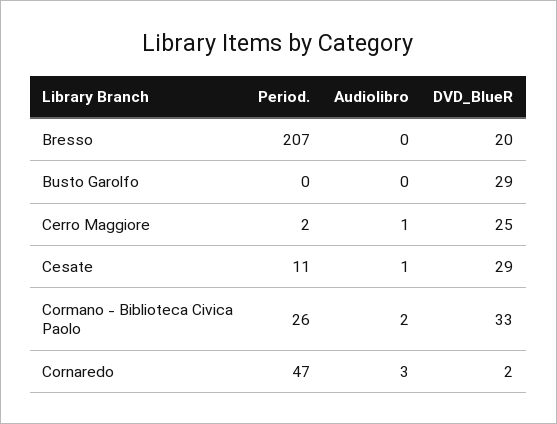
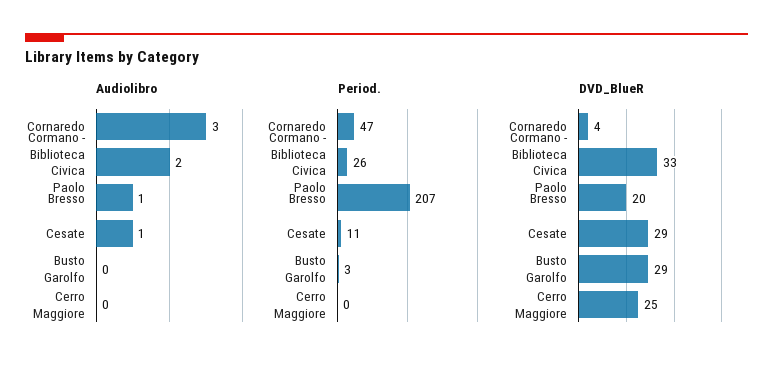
Audiolibro, Bresso: 0 -> 1
Period., Busto Garolfo: 0 -> 3
Period., Cerro Maggiore: 2 -> 0
Audiolibro, Cerro Maggiore: 1 -> 0
DVD_BlueR, Cornaredo: 2 -> 4

